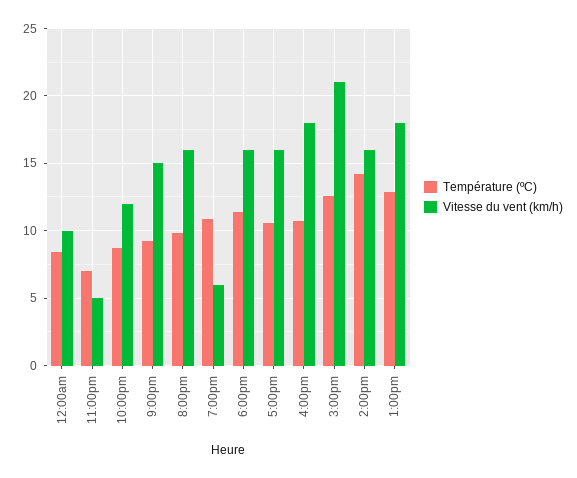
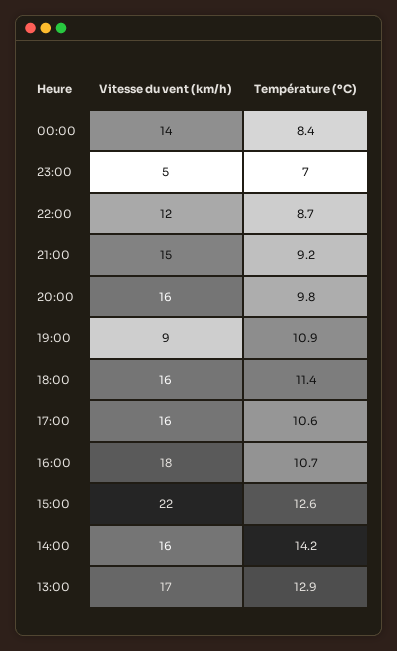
Vitesse du vent (km/h), 12:00am: 10 -> 14
Vitesse du vent (km/h), 7:00pm: 6 -> 9
Vitesse du vent (km/h), 3:00pm: 21 -> 22
Vitesse du vent (km/h), 1:00pm: 18 -> 17

